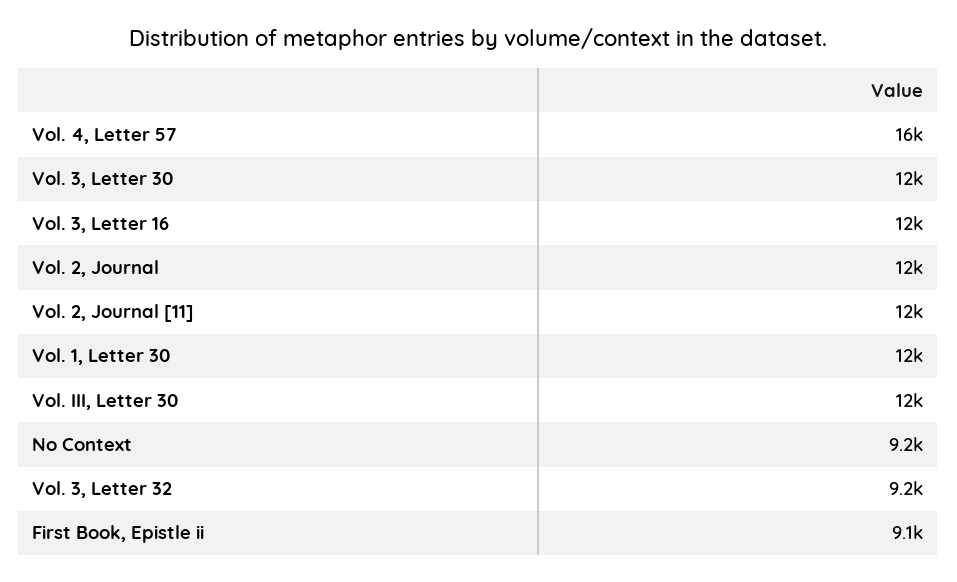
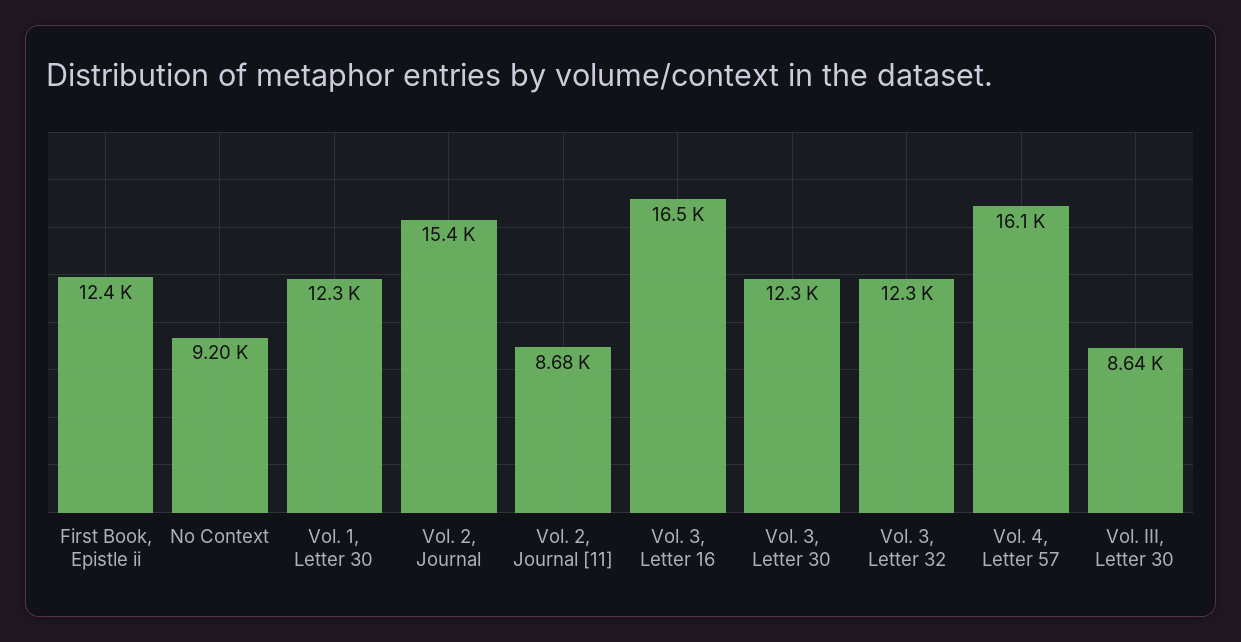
Vol. 3, Letter 16: 12000 -> 16500
Vol. 2, Journal: 12000 -> 15400
Vol. 2, Journal [11]: 12000 -> 8680
Vol. III, Letter 30: 12000 -> 8640
Vol. 3, Letter 32: 9200 -> 12300
First Book, Epistle ii: 9100 -> 12400

